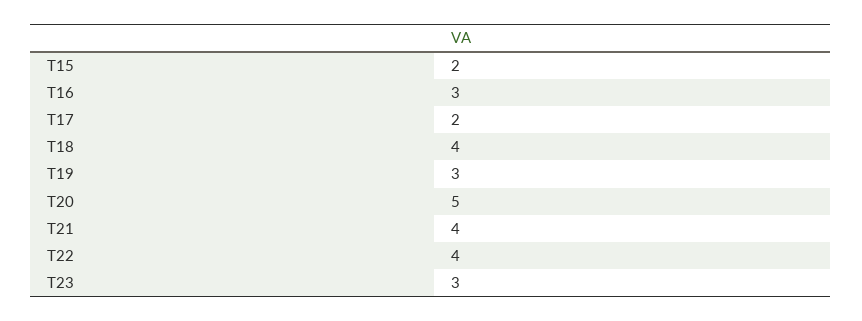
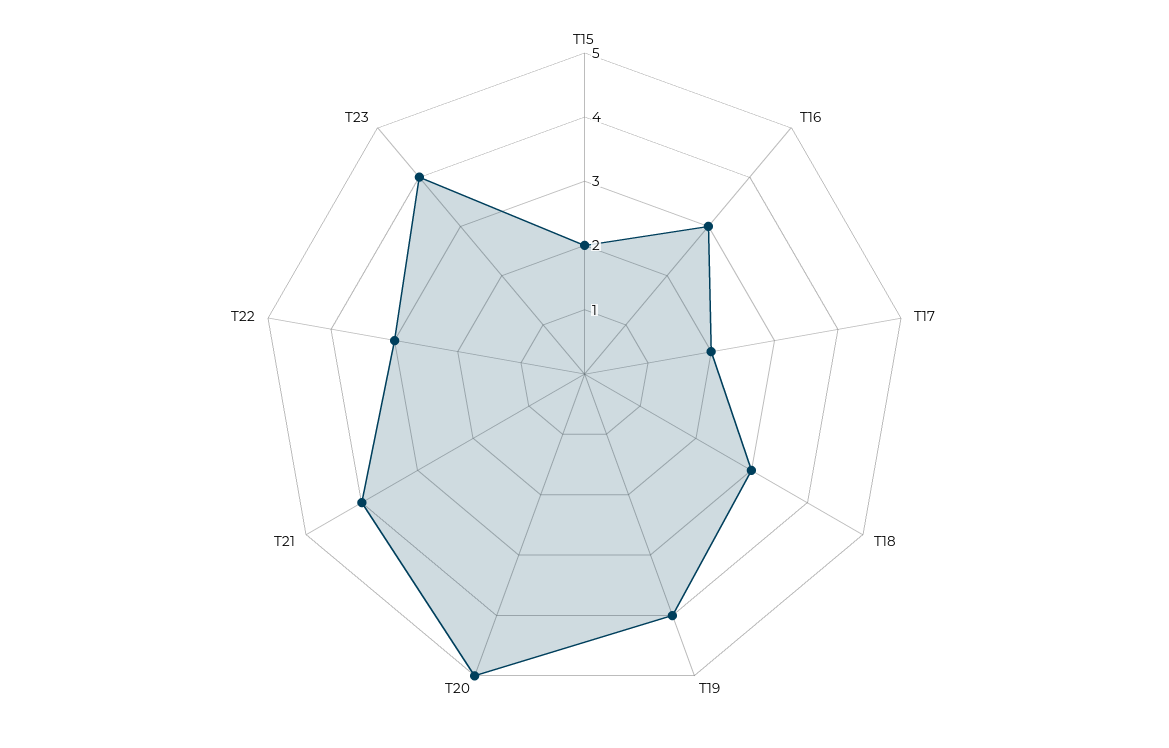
T18: 4 -> 3
T19: 3 -> 4
T22: 4 -> 3
T23: 3 -> 4

